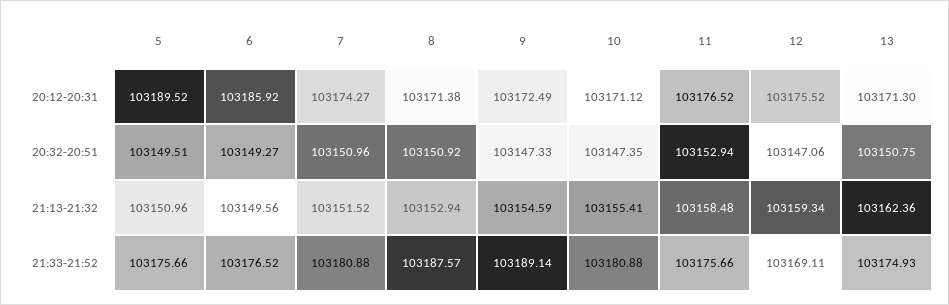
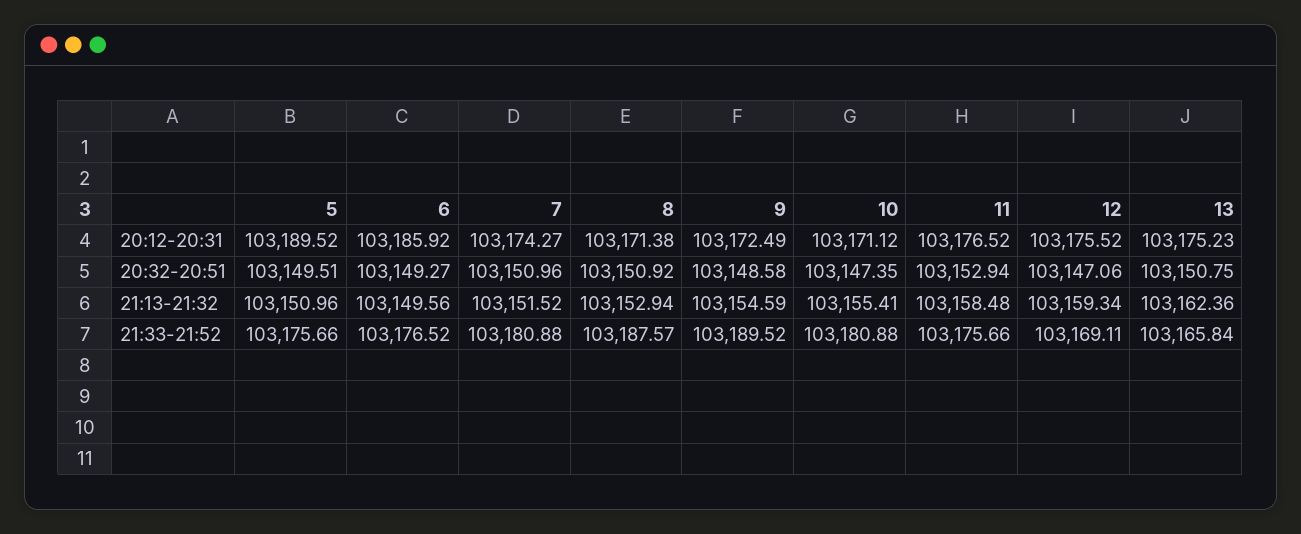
13, 20:12-20:31: 103171.3 -> 103175.23
9, 20:32-20:51: 103147.33 -> 103148.58
9, 21:33-21:52: 103189.14 -> 103189.52
13, 21:33-21:52: 103174.93 -> 103165.84

